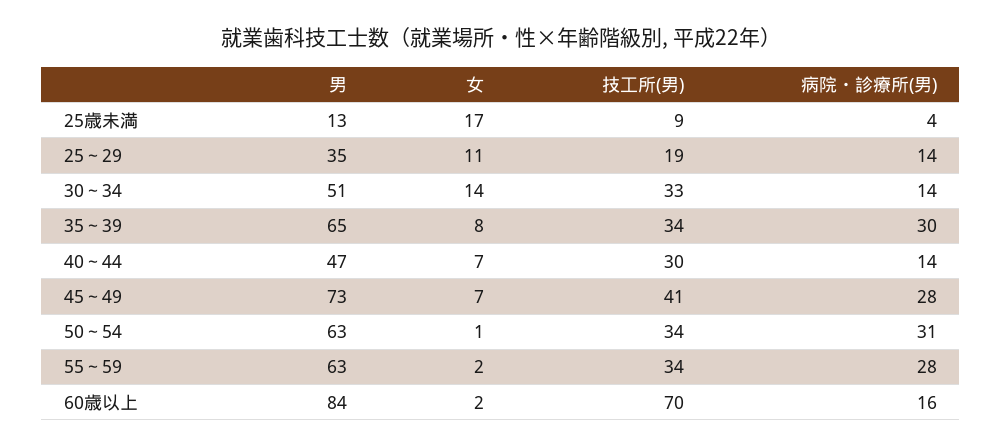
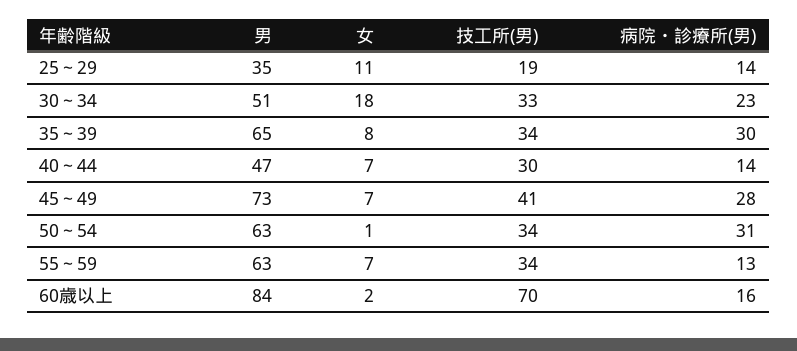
男, 25歳未満: 13 -> none
女, 25歳未満: 17 -> none
技工所(男), 25歳未満: 9 -> none
病院・診療所(男), 25歳未満: 4 -> none
女, 30～34: 14 -> 18
病院・診療所(男), 30～34: 14 -> 23
女, 55～59: 2 -> 7
病院・診療所(男), 55～59: 28 -> 13

